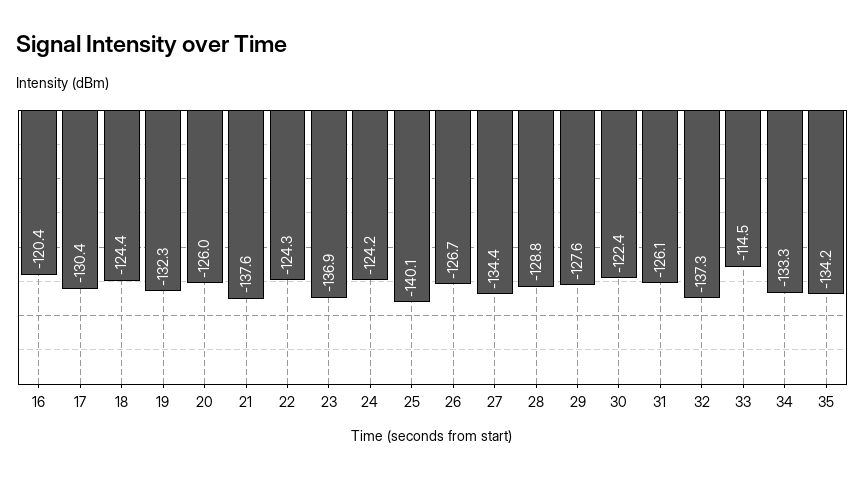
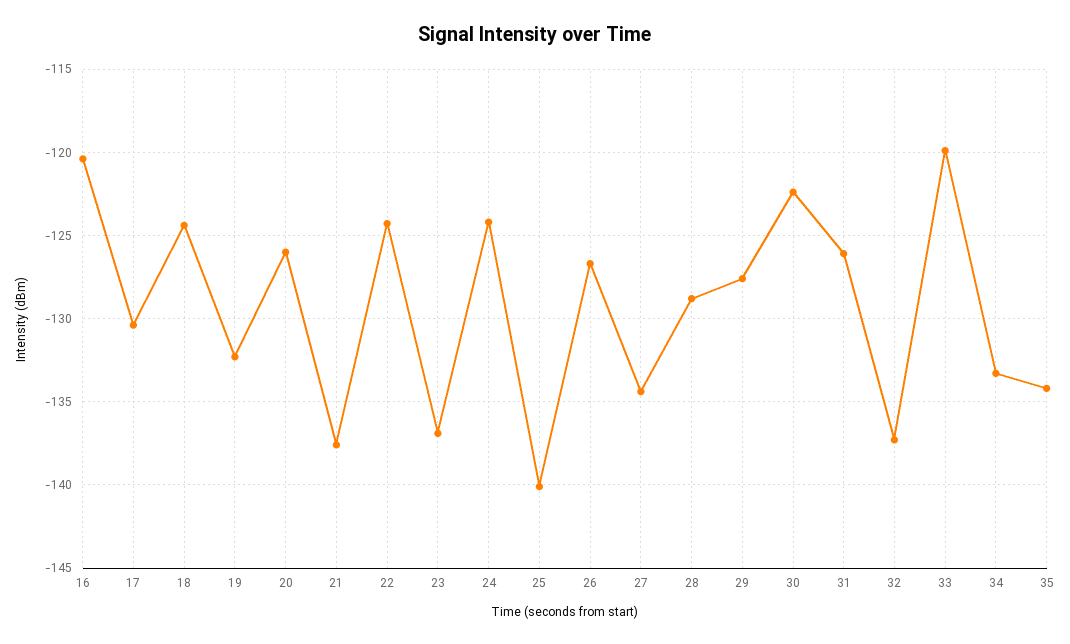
33: -114.5 -> -120

